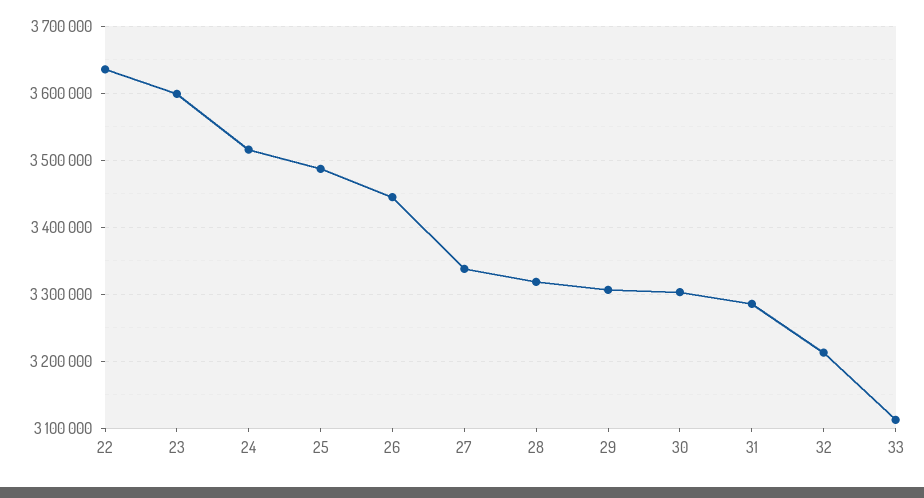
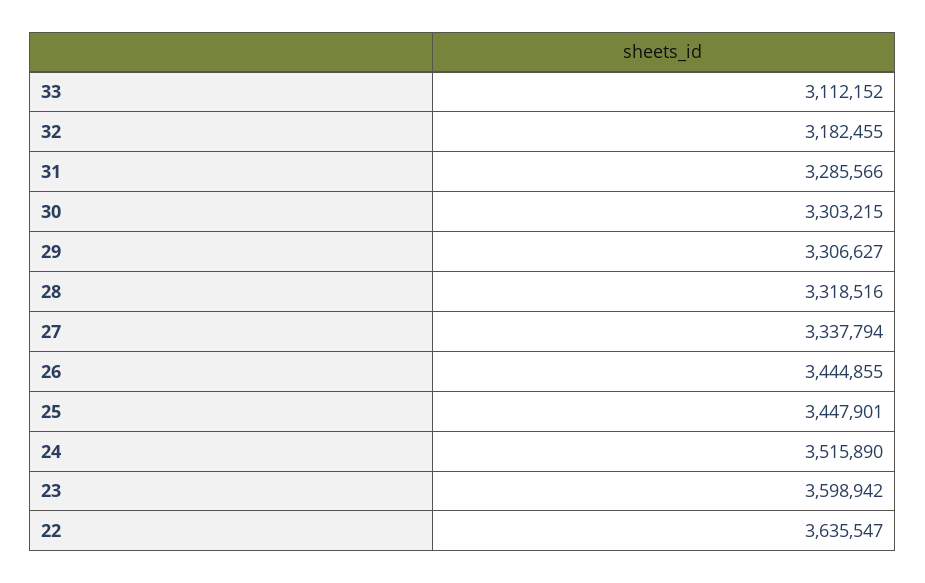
25: 3490000 -> 3447901
32: 3210000 -> 3182455

